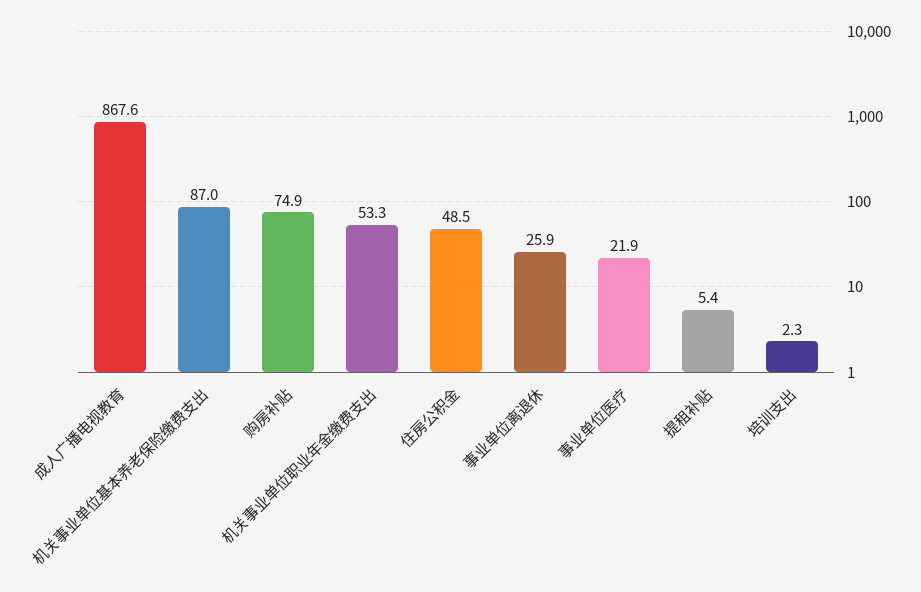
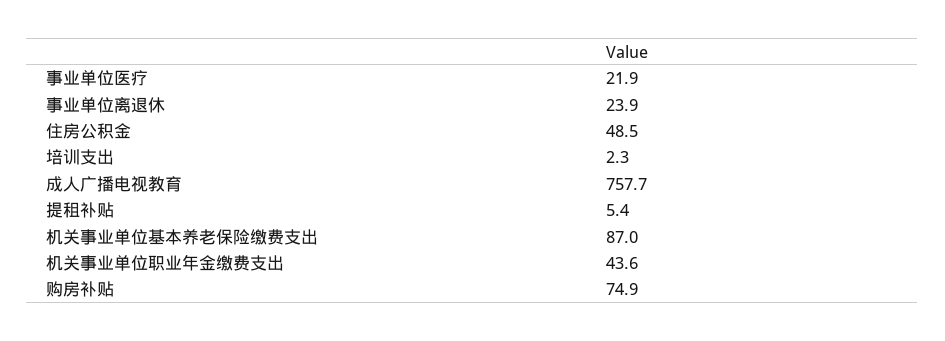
成人广播电视教育: 867.6 -> 757.7
机关事业单位职业年金缴费支出: 53.3 -> 43.6
事业单位离退休: 25.9 -> 23.9

